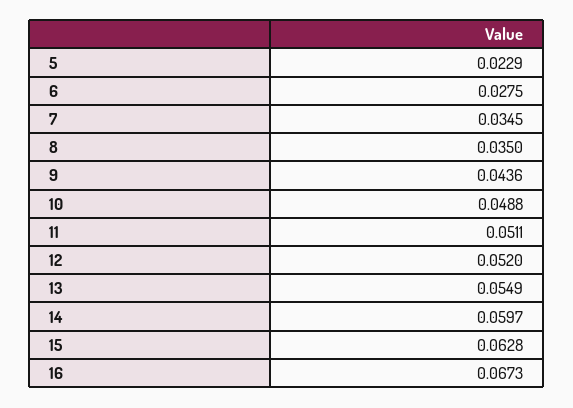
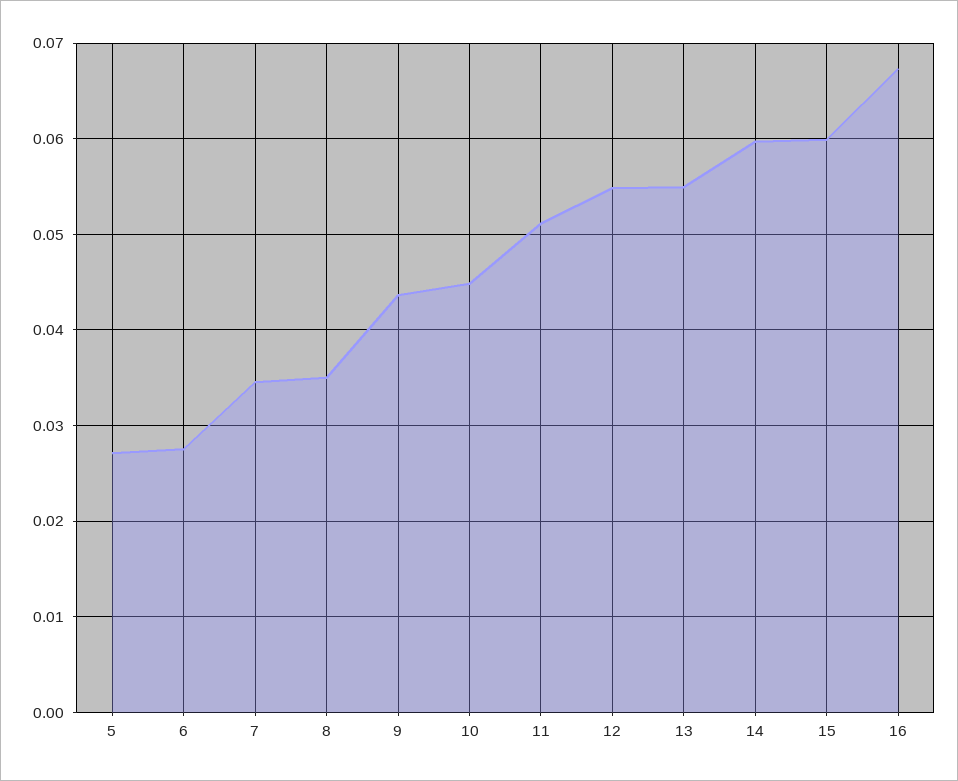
5: 0.0229 -> 0.027
10: 0.0488 -> 0.045
12: 0.052 -> 0.055
15: 0.0628 -> 0.06

